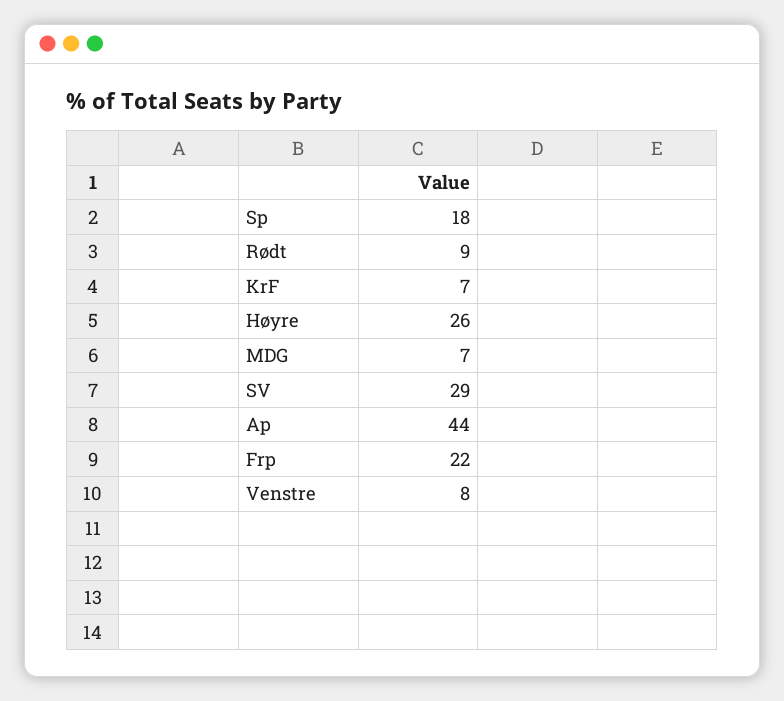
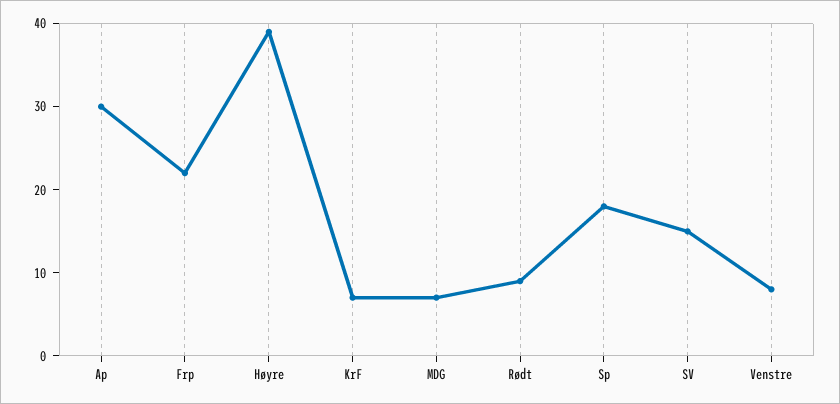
Høyre: 26 -> 39
SV: 29 -> 15
Ap: 44 -> 30

